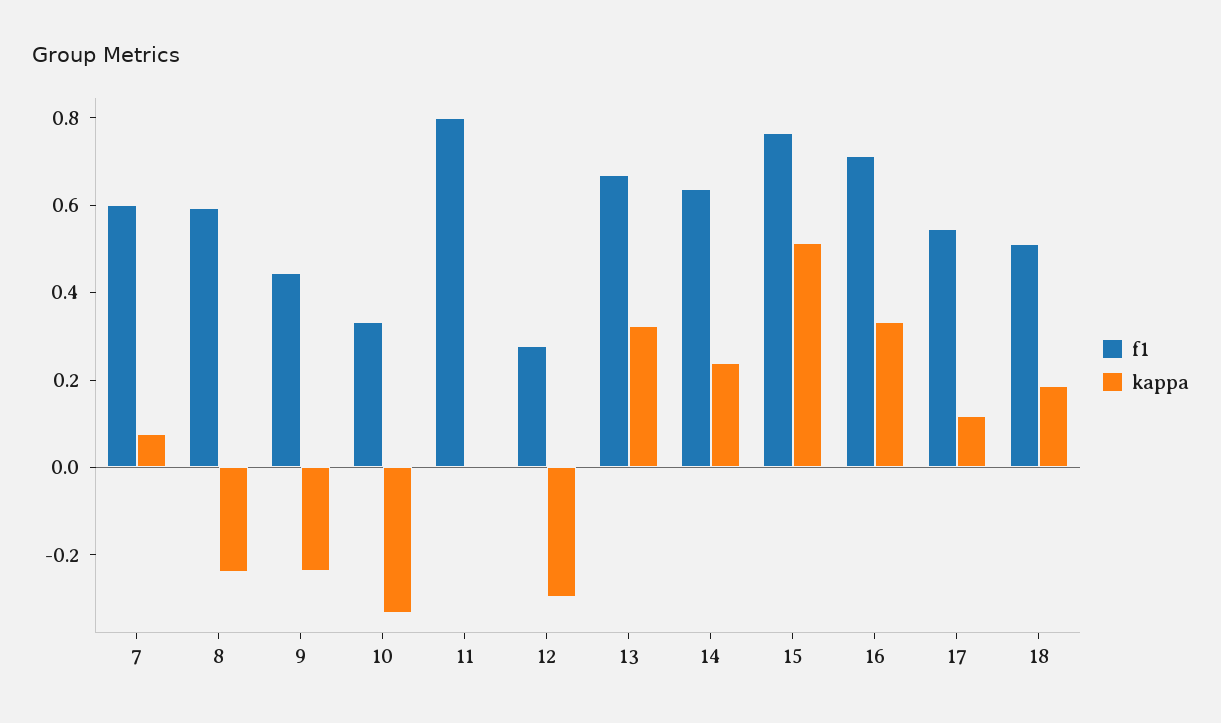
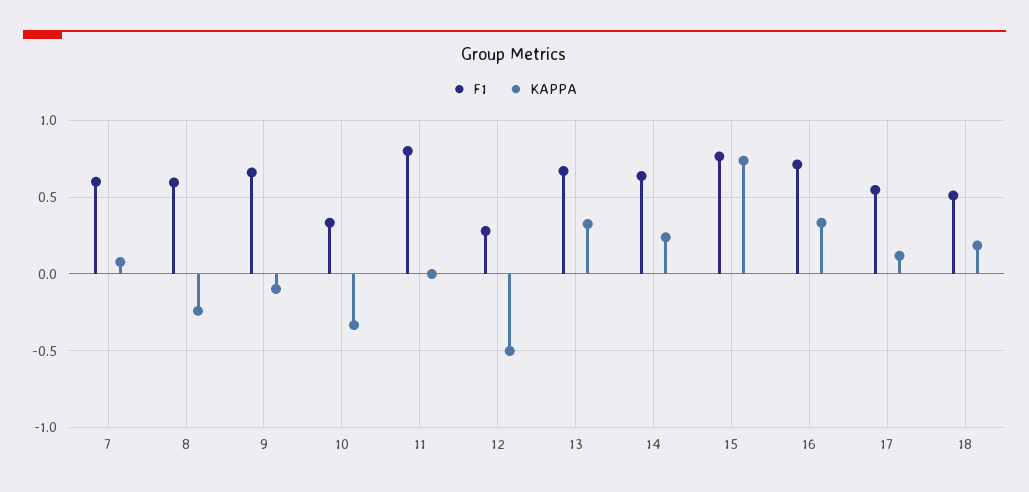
f1, 9: 0.45 -> 0.65
kappa, 9: -0.25 -> -0.1
kappa, 12: -0.3 -> -0.5
kappa, 15: 0.5 -> 0.75

